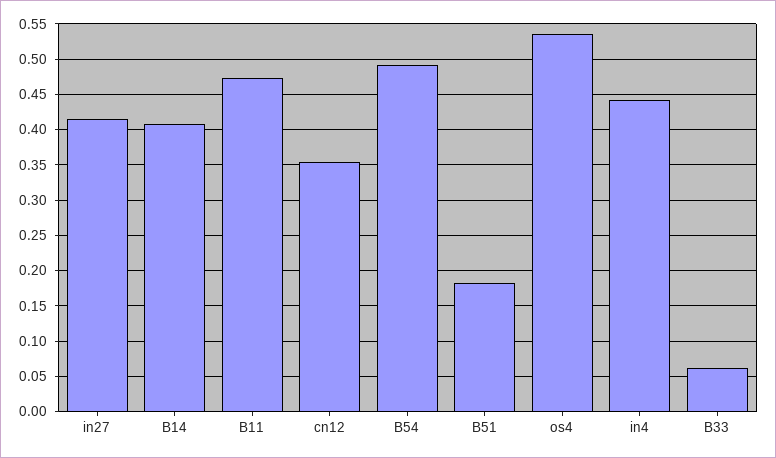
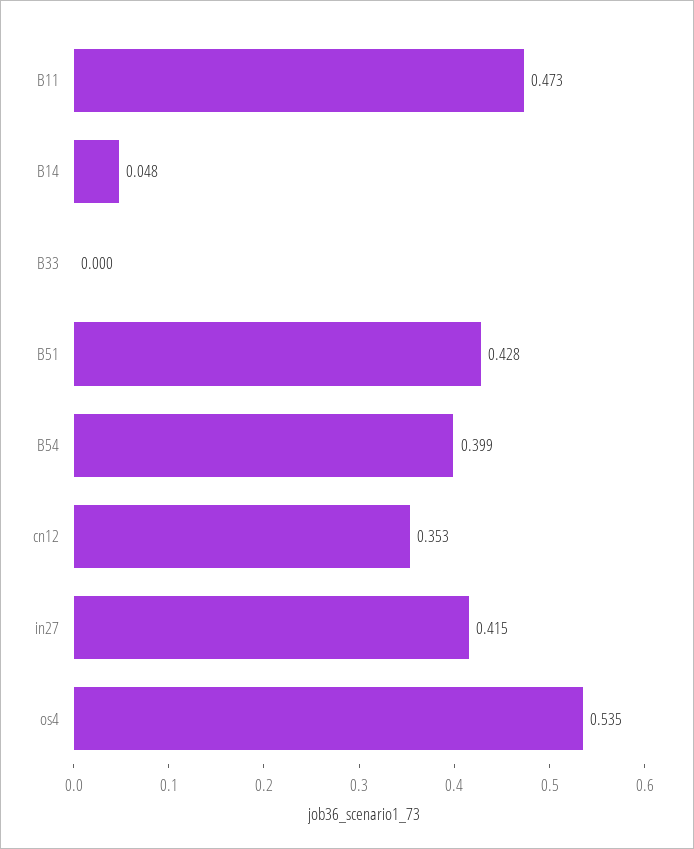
B14: 0.41 -> 0.048
B54: 0.49 -> 0.399
B51: 0.18 -> 0.428
in4: 0.44 -> none
B33: 0.06 -> 0

